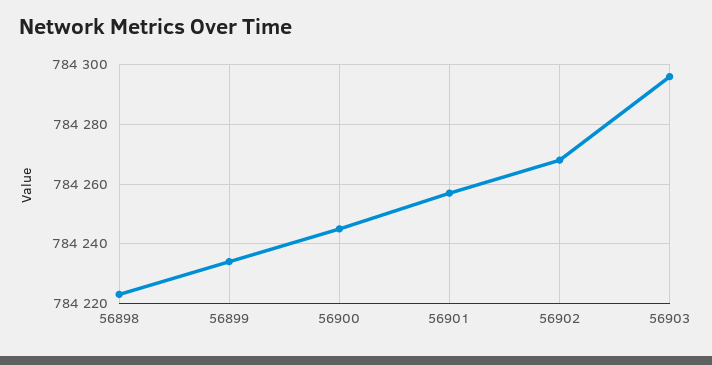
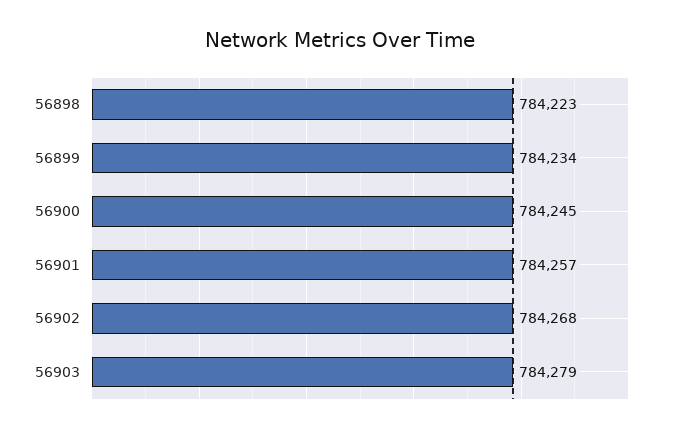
56903: 784295 -> 784279

